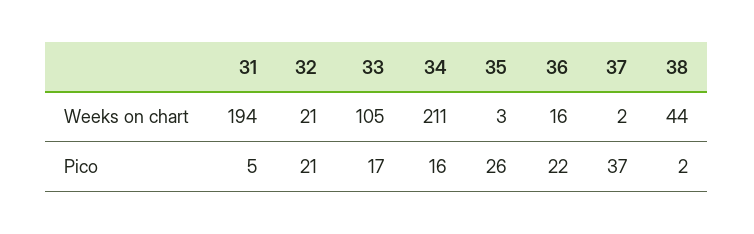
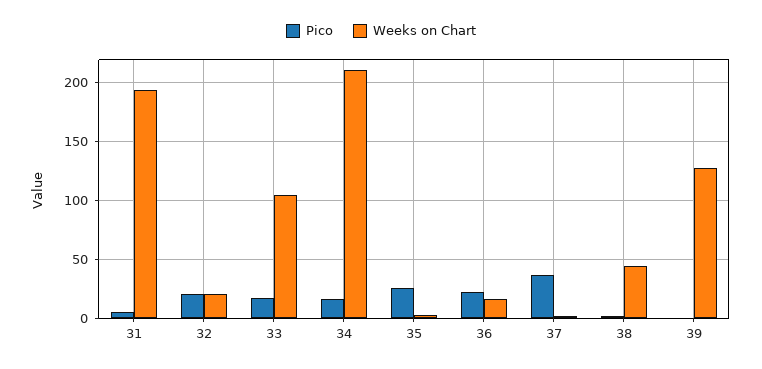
Pico, 39: none -> 0
Weeks on chart, 39: none -> 130

